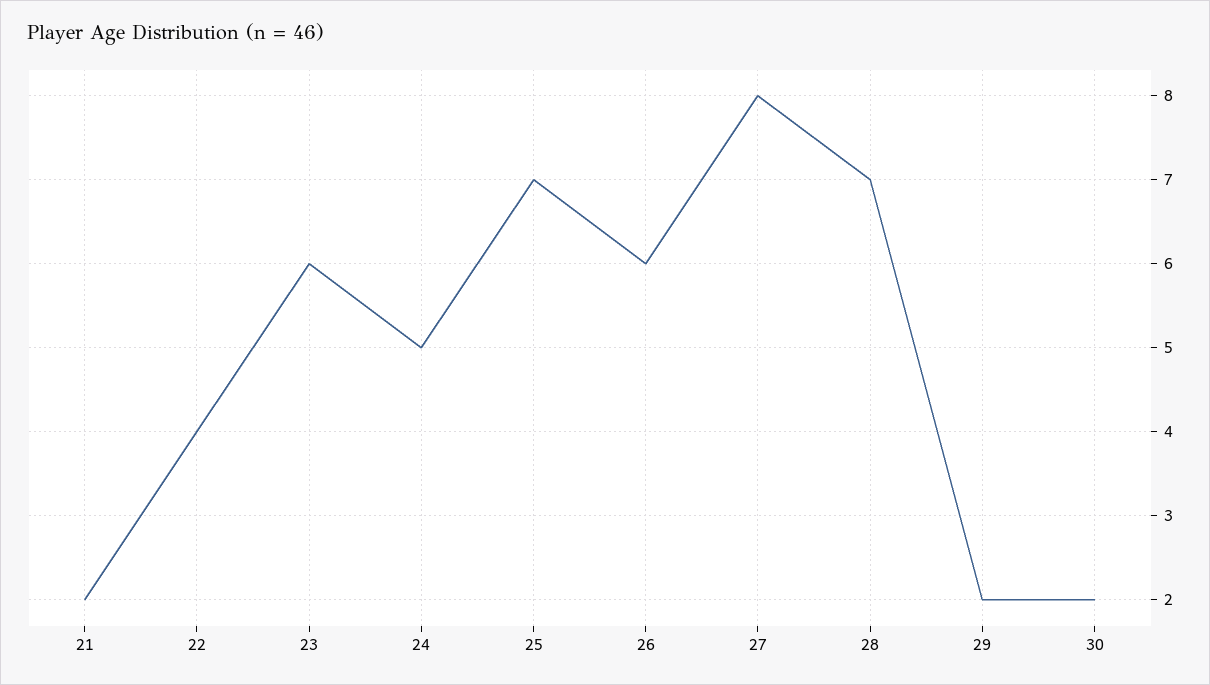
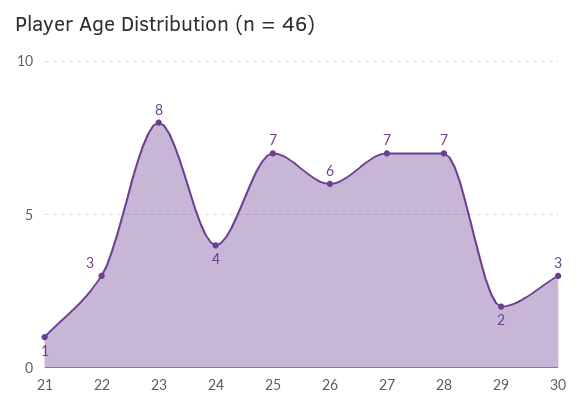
21: 2 -> 1
22: 4 -> 3
23: 6 -> 8
24: 5 -> 4
27: 8 -> 7
30: 2 -> 3

